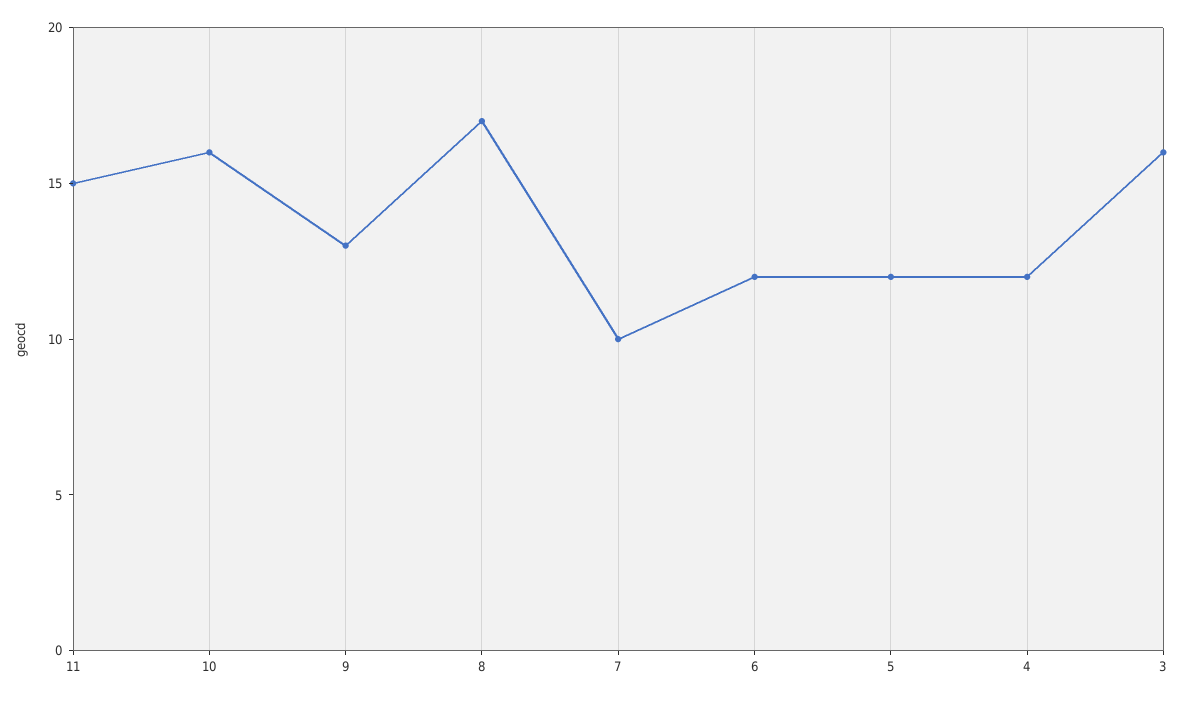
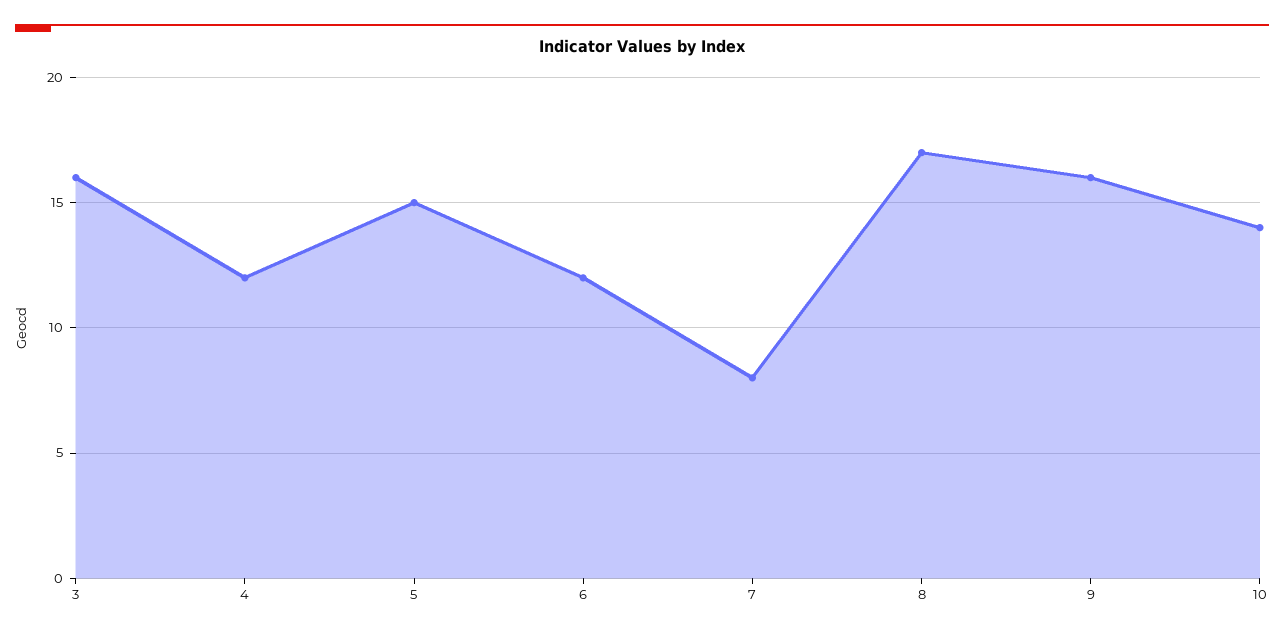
11: 15 -> none
10: 16 -> 14
9: 13 -> 16
7: 10 -> 8
5: 12 -> 15

